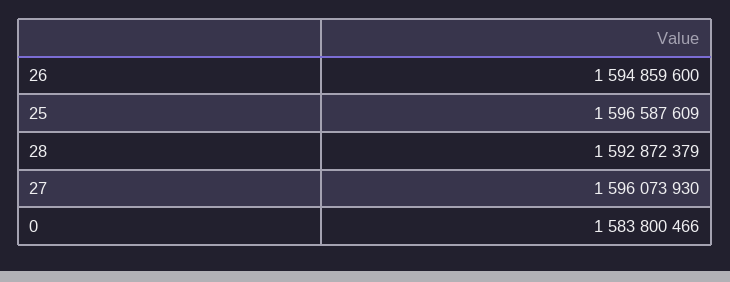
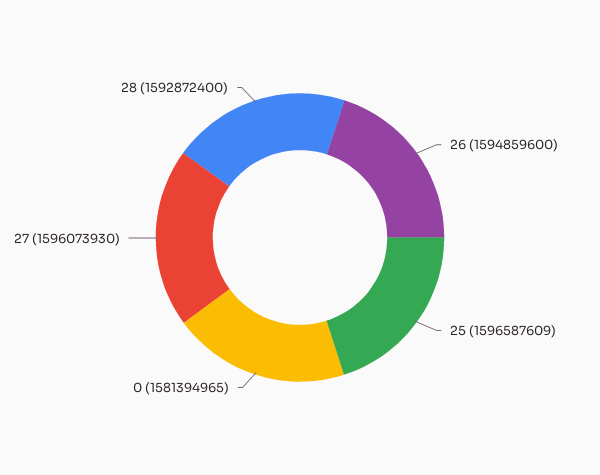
28: 1592872379 -> 1592872400
0: 1583800466 -> 1581394965

